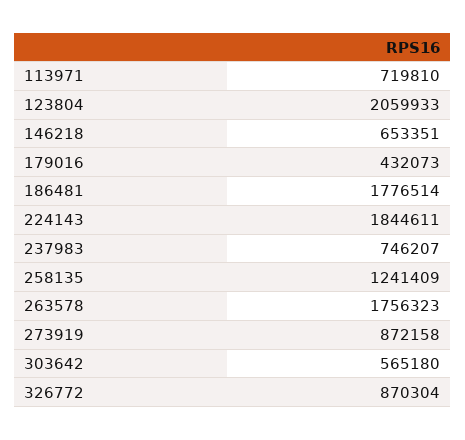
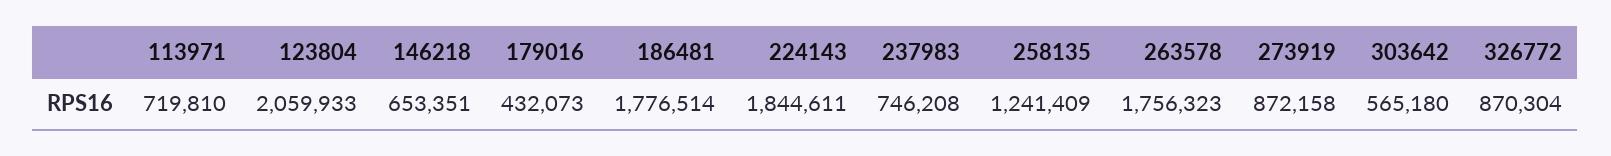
237983: 746207 -> 746208

